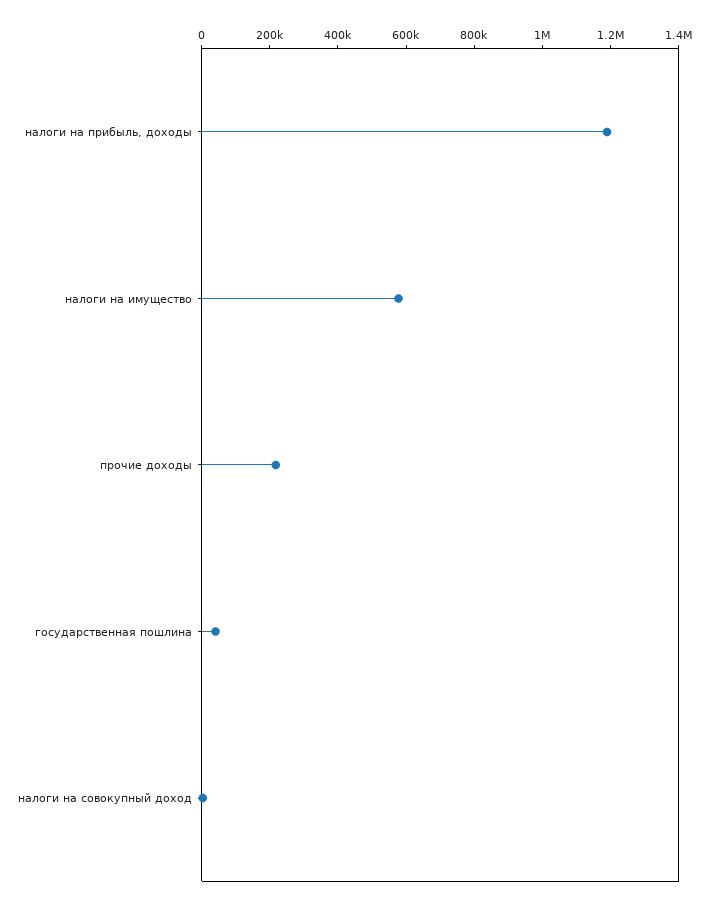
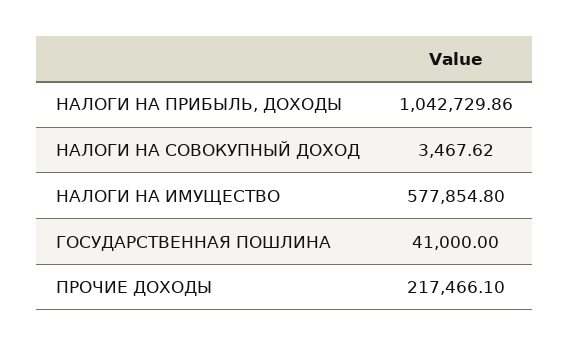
налоги на прибыль, доходы: 1200000 -> 1042729.86

